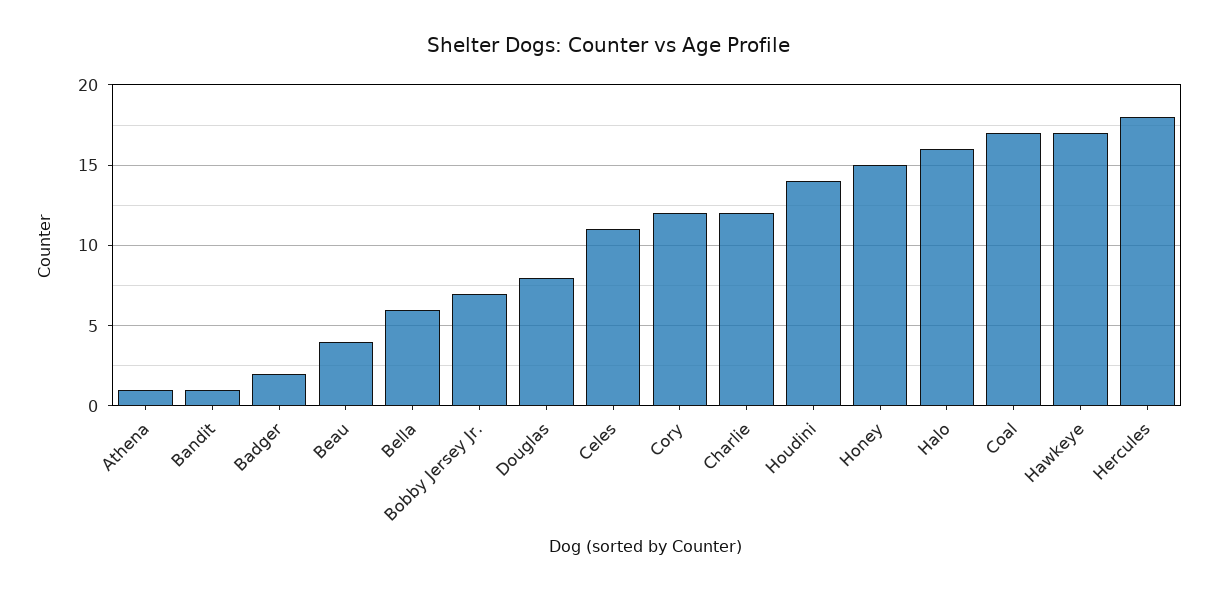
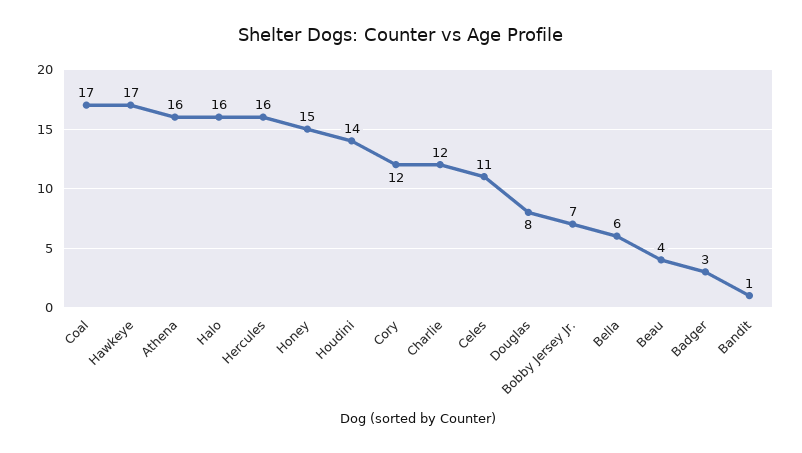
Athena: 1 -> 16
Badger: 2 -> 3
Hercules: 18 -> 16

